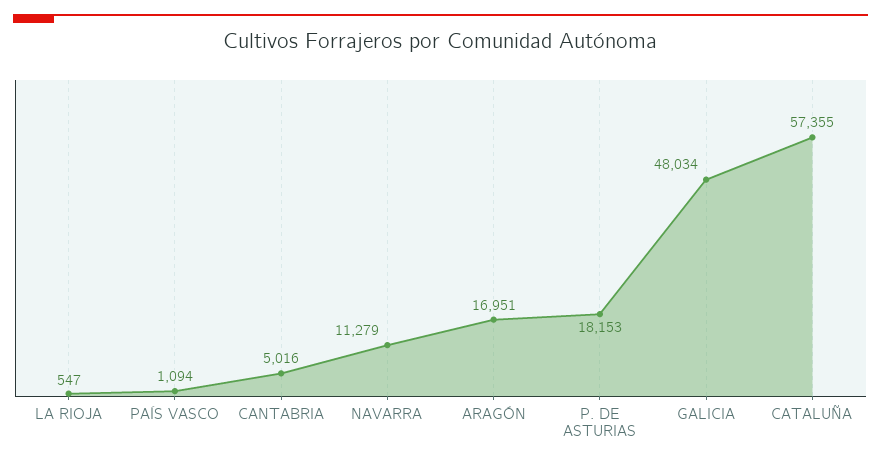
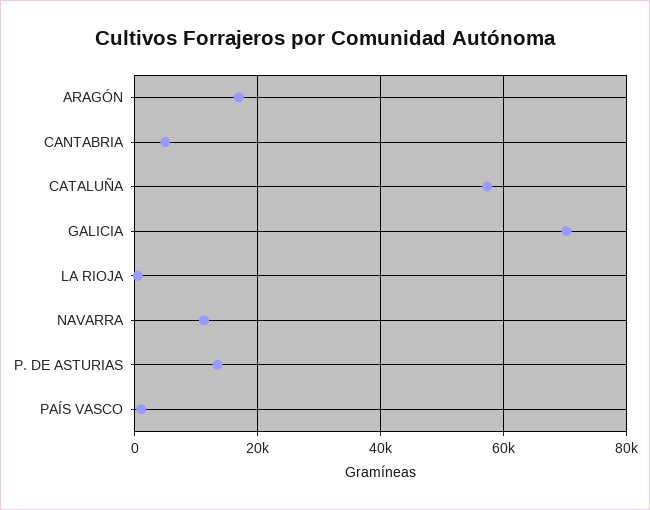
P. DE ASTURIAS: 18153 -> 14000
GALICIA: 48034 -> 70000

